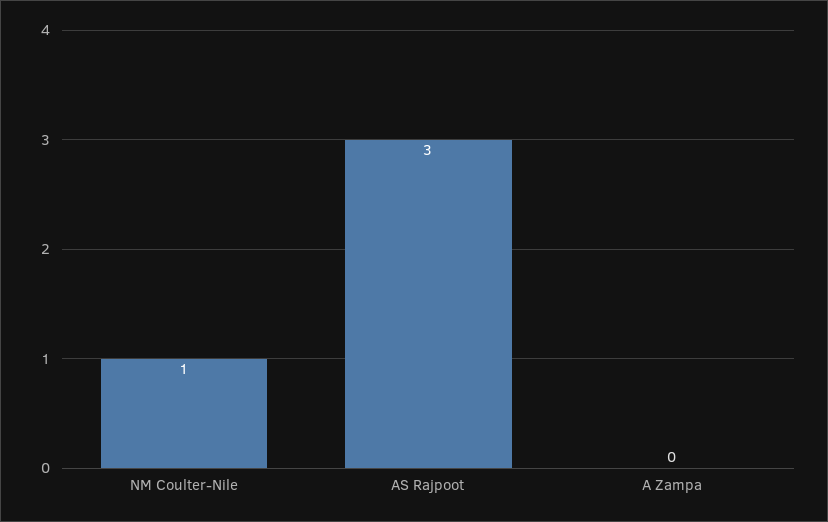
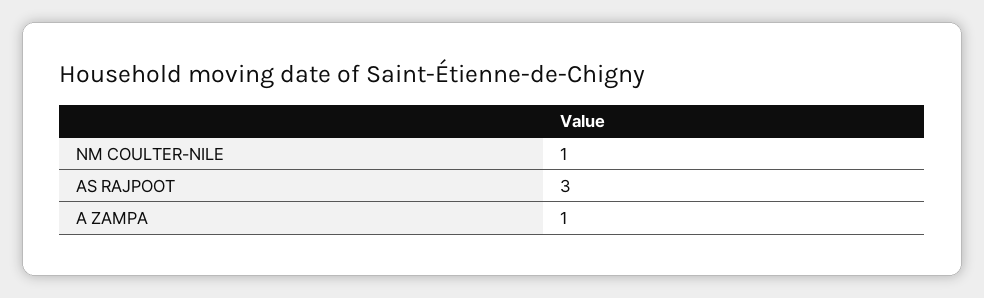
A Zampa: 0 -> 1

